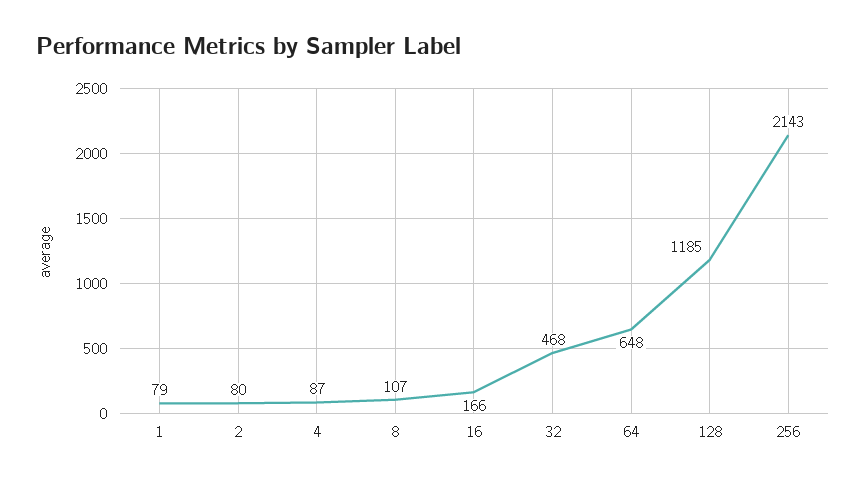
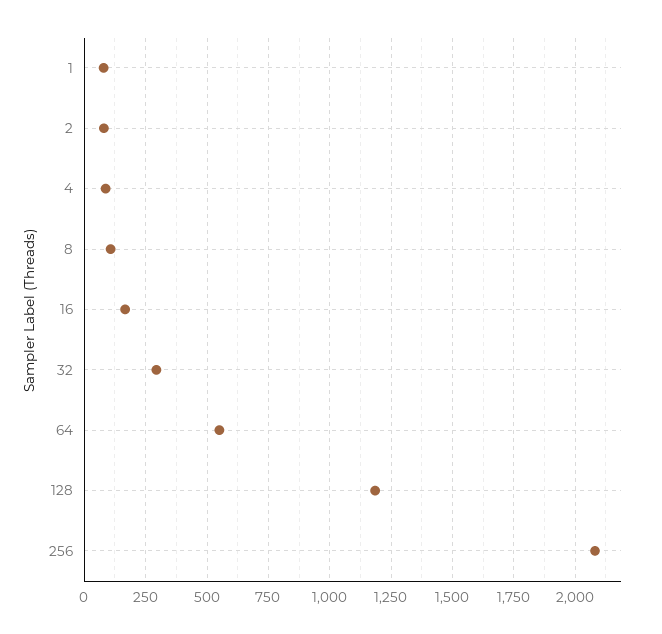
32: 468 -> 300
64: 648 -> 550
256: 2143 -> 2075

